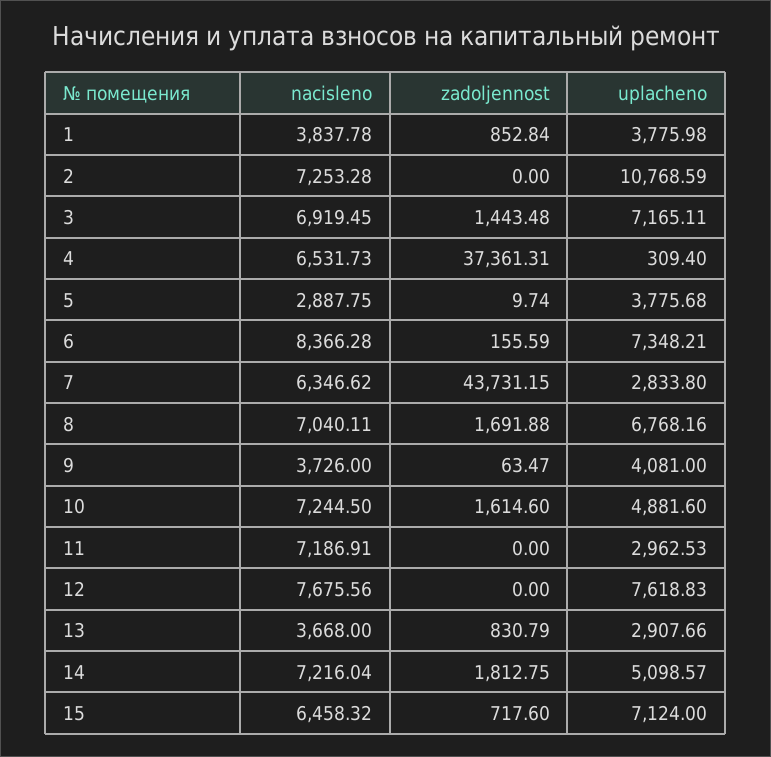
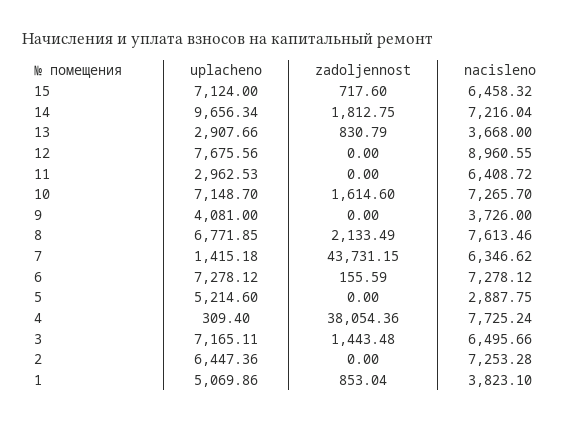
nacisleno, 1: 3837.78 -> 3823.1
zadoljennost, 1: 852.84 -> 853.04
uplacheno, 1: 3775.98 -> 5069.86
uplacheno, 2: 10768.59 -> 6447.36
nacisleno, 3: 6919.45 -> 6495.66
nacisleno, 4: 6531.73 -> 7725.24
zadoljennost, 4: 37361.31 -> 38054.36
zadoljennost, 5: 9.74 -> 0
uplacheno, 5: 3775.68 -> 5214.6
nacisleno, 6: 8366.28 -> 7278.12
uplacheno, 6: 7348.21 -> 7278.12
uplacheno, 7: 2833.8 -> 1415.18
nacisleno, 8: 7040.11 -> 7613.46
zadoljennost, 8: 1691.88 -> 2133.49
uplacheno, 8: 6768.16 -> 6771.85
zadoljennost, 9: 63.47 -> 0
nacisleno, 10: 7244.5 -> 7265.7
uplacheno, 10: 4881.6 -> 7148.7
nacisleno, 11: 7186.91 -> 6408.72
nacisleno, 12: 7675.56 -> 8960.55
uplacheno, 12: 7618.83 -> 7675.56
uplacheno, 14: 5098.57 -> 9656.34

